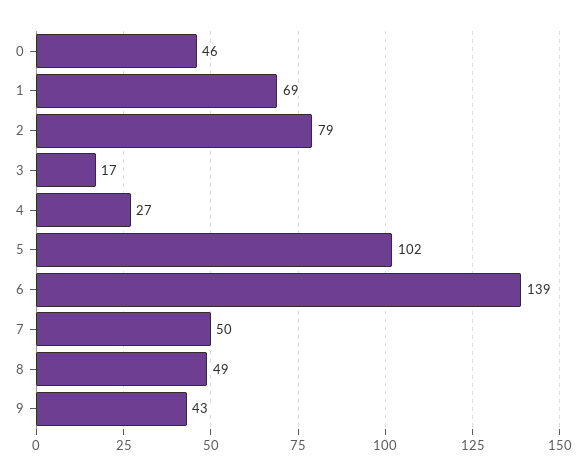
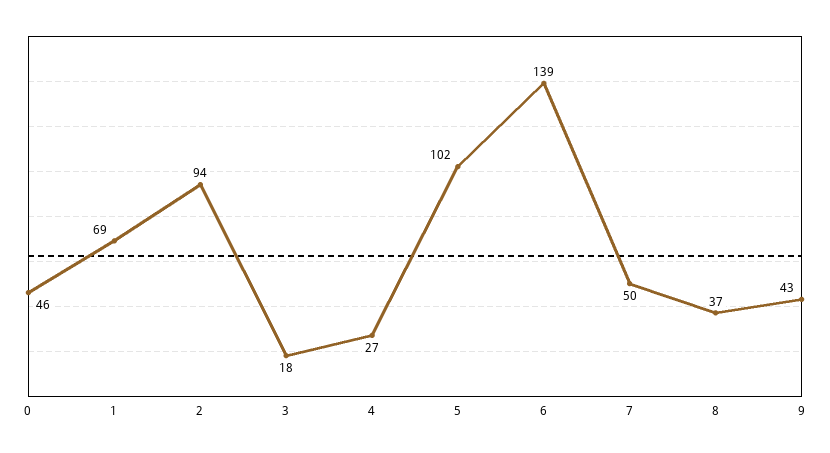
2: 79 -> 94
3: 17 -> 18
8: 49 -> 37

